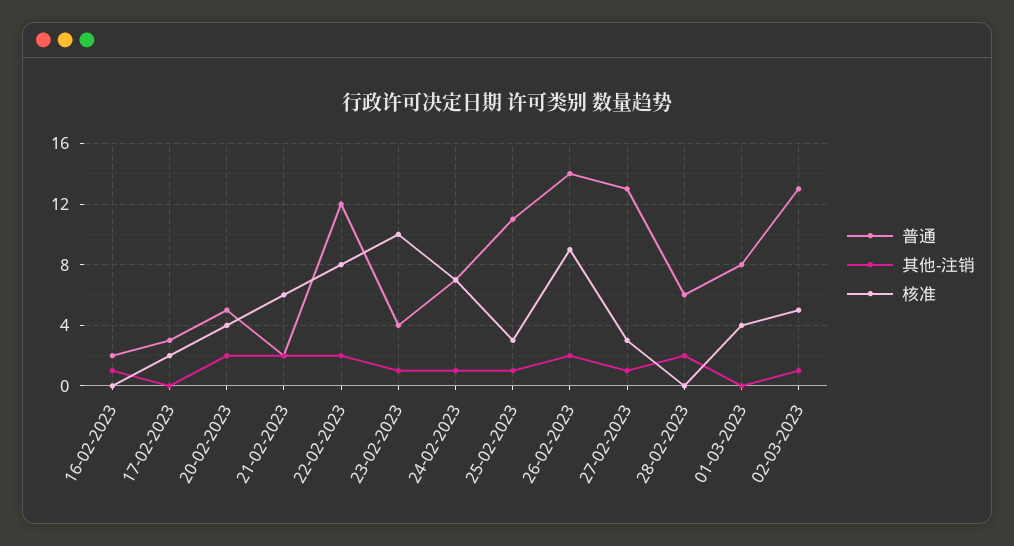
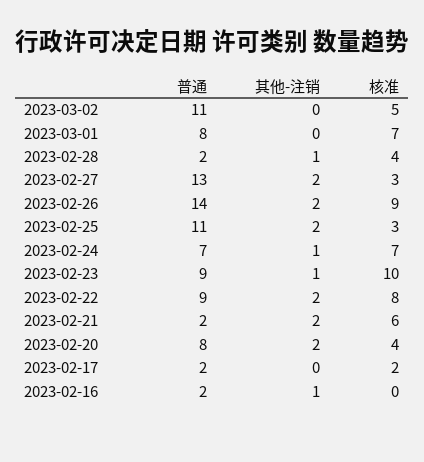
普通, 17-02-2023: 3 -> 2
普通, 20-02-2023: 5 -> 8
普通, 22-02-2023: 12 -> 9
普通, 23-02-2023: 4 -> 9
其他-注销, 25-02-2023: 1 -> 2
其他-注销, 27-02-2023: 1 -> 2
普通, 28-02-2023: 6 -> 2
其他-注销, 28-02-2023: 2 -> 1
核准, 28-02-2023: 0 -> 4
核准, 01-03-2023: 4 -> 7
普通, 02-03-2023: 13 -> 11
其他-注销, 02-03-2023: 1 -> 0

